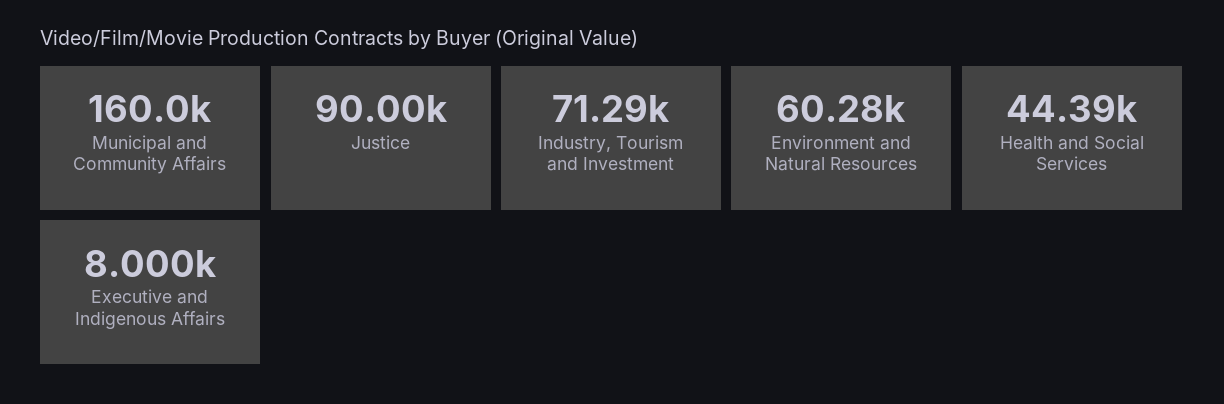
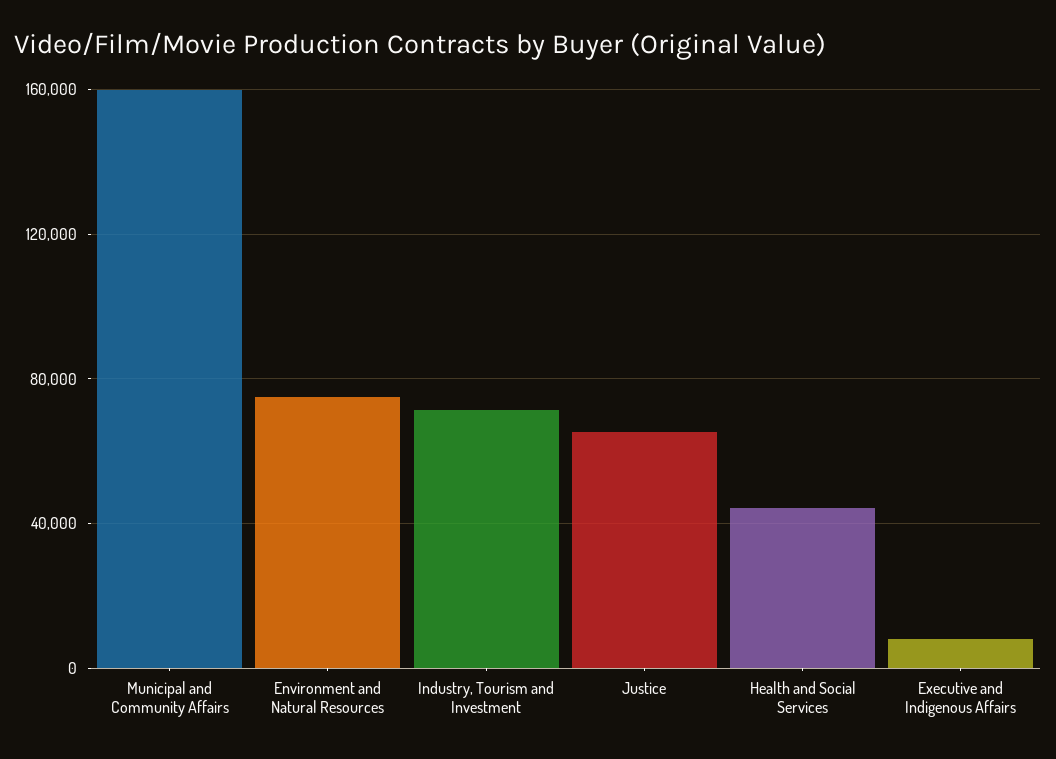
Justice: 90000 -> 65000
Environment and Natural Resources: 60280 -> 75000

